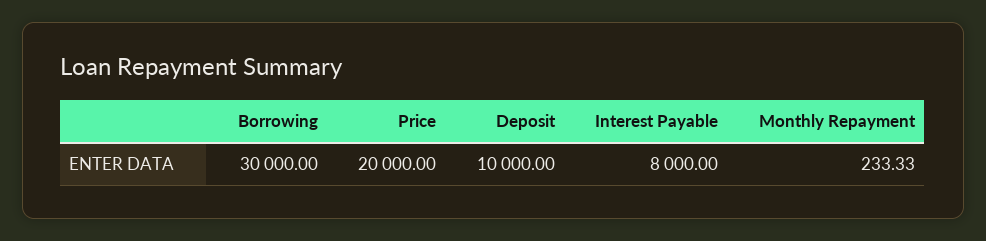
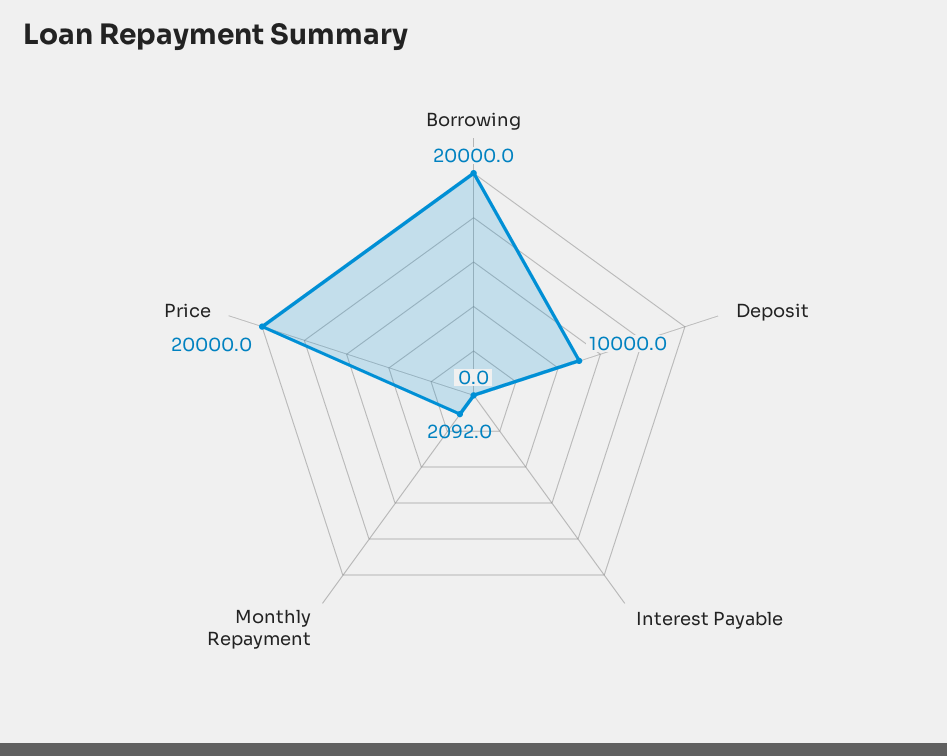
Borrowing: 30000 -> 20000
Interest Payable: 8000 -> 0
Monthly Repayment: 233.33 -> 2092

